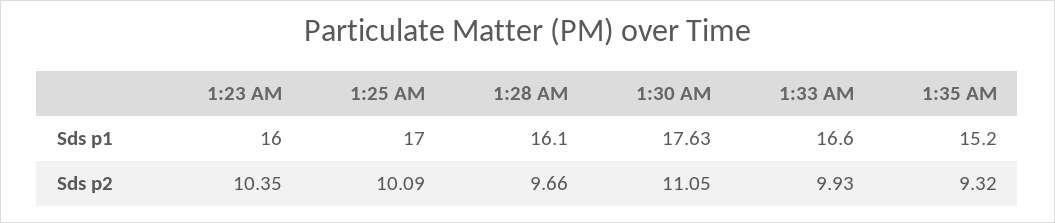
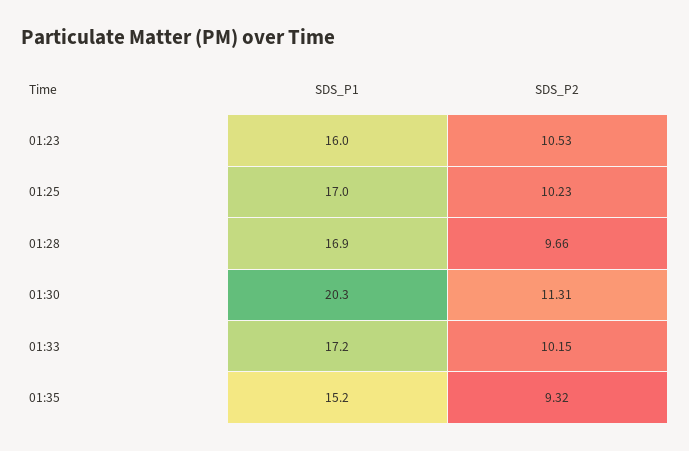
1:28 AM, Sds p1: 16.1 -> 16.9
1:30 AM, Sds p1: 17.63 -> 20.3
1:33 AM, Sds p1: 16.6 -> 17.2
1:23 AM, Sds p2: 10.35 -> 10.53
1:25 AM, Sds p2: 10.09 -> 10.23
1:30 AM, Sds p2: 11.05 -> 11.31
1:33 AM, Sds p2: 9.93 -> 10.15

